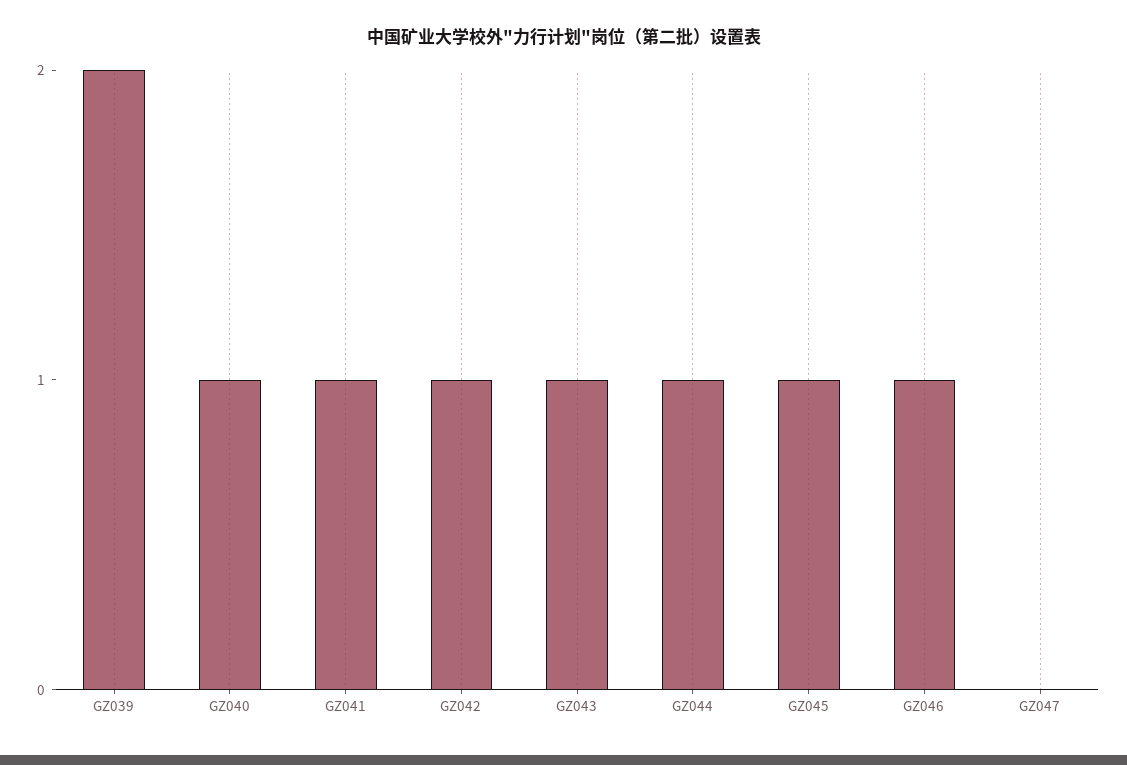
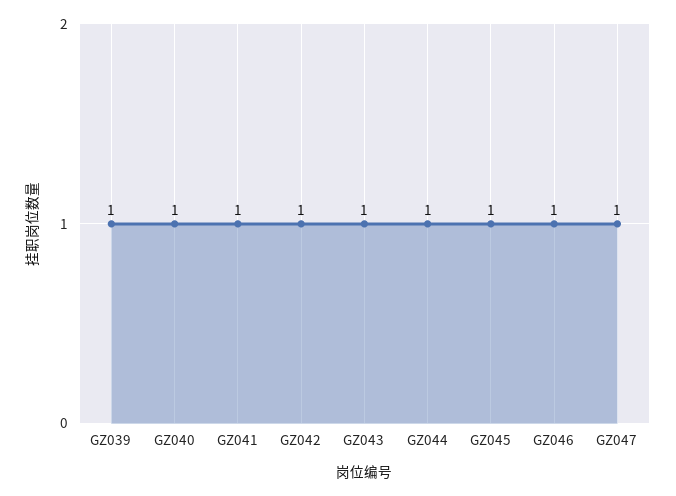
GZ039: 2 -> 1
GZ047: 0 -> 1

